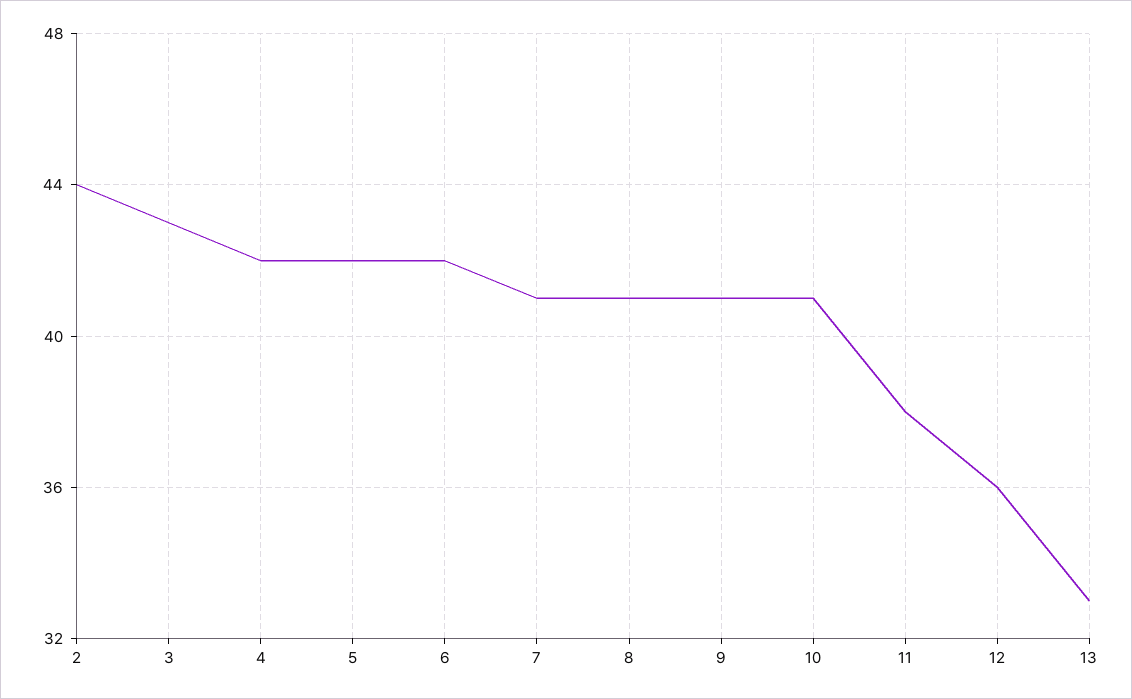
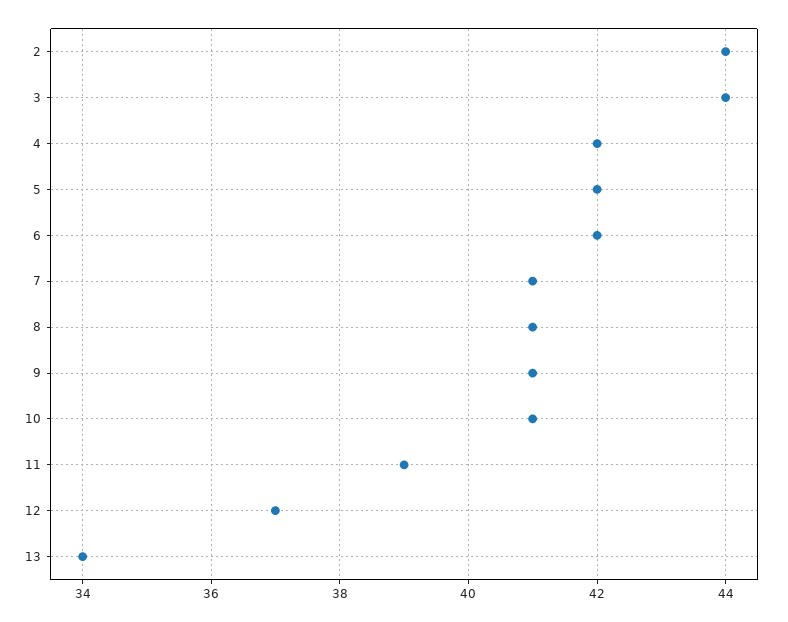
3: 43 -> 44
11: 38 -> 39
12: 36 -> 37
13: 33 -> 34

